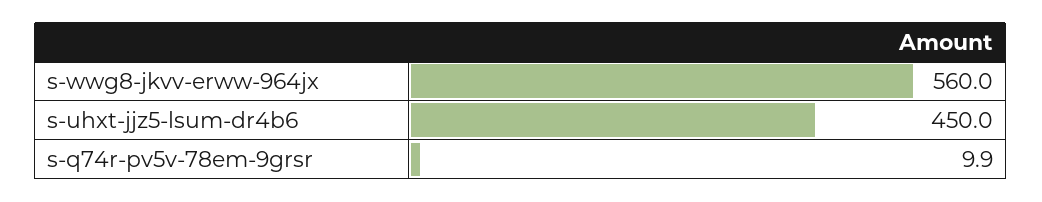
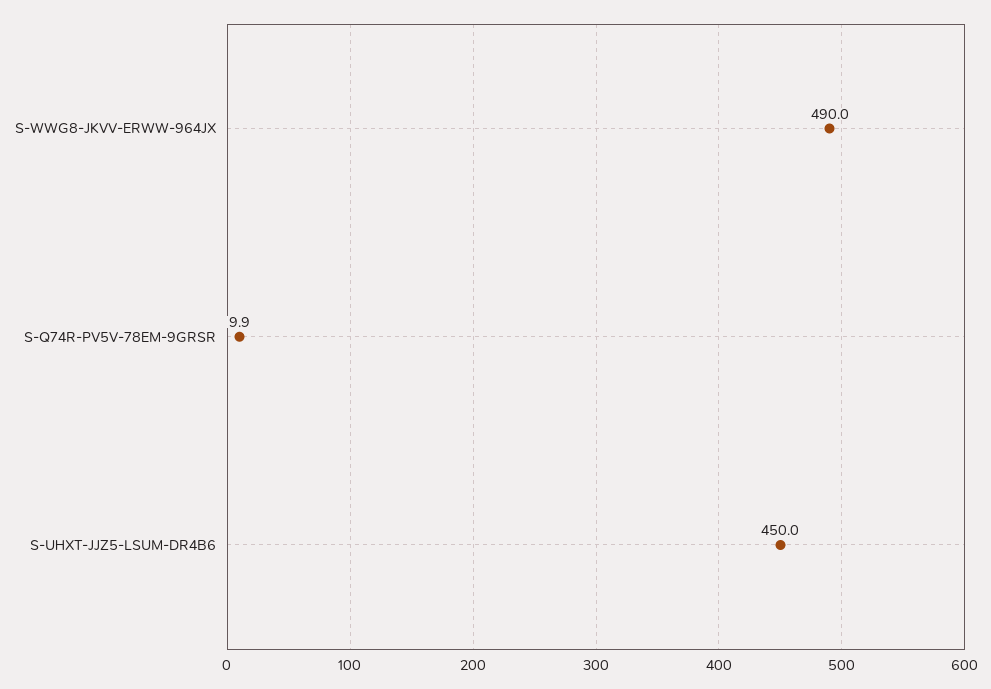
s-wwg8-jkvv-erww-964jx: 560 -> 490

